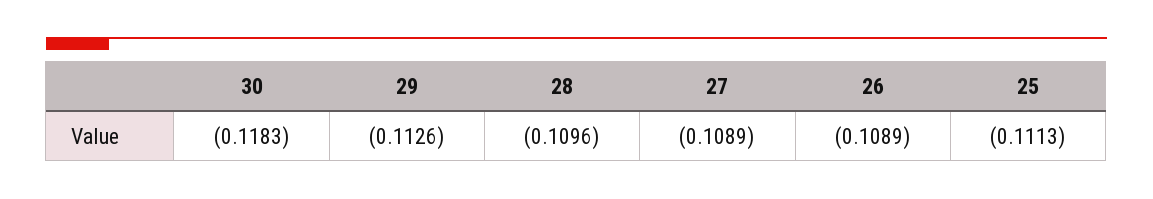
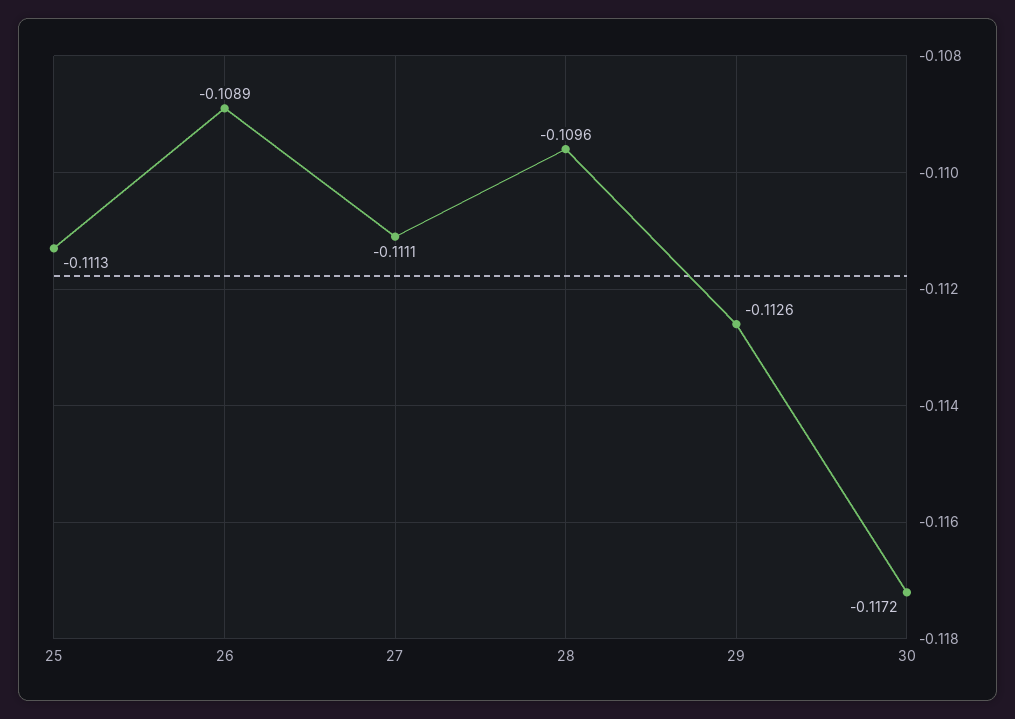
30: -0.1183 -> -0.1172
27: -0.1089 -> -0.1111

